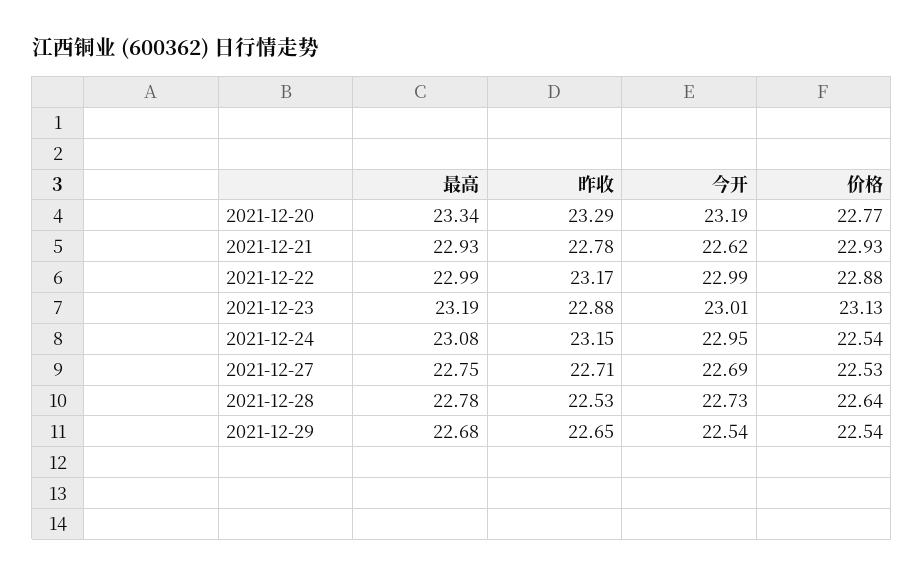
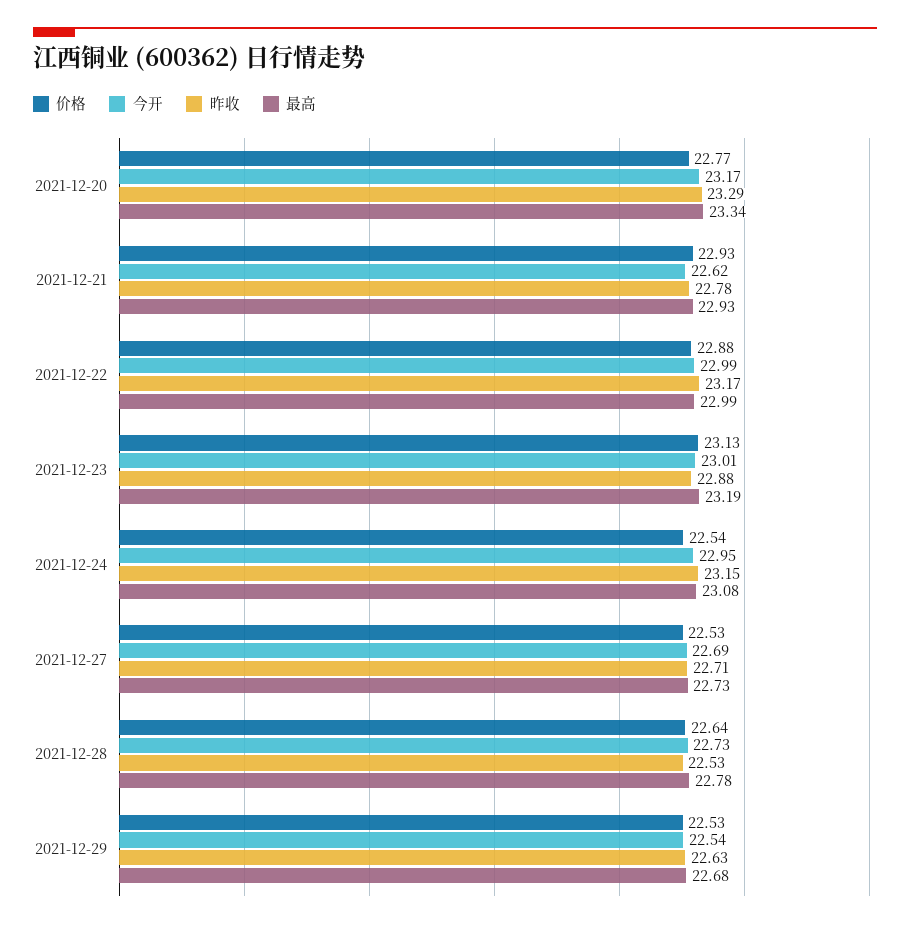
今开, 2021-12-20: 23.19 -> 23.17
最高, 2021-12-27: 22.75 -> 22.73
昨收, 2021-12-29: 22.65 -> 22.63
价格, 2021-12-29: 22.54 -> 22.53

